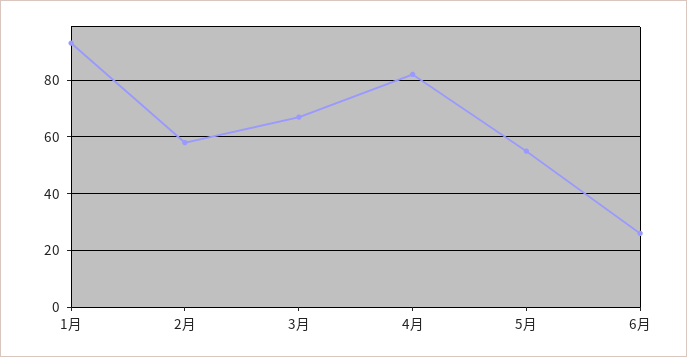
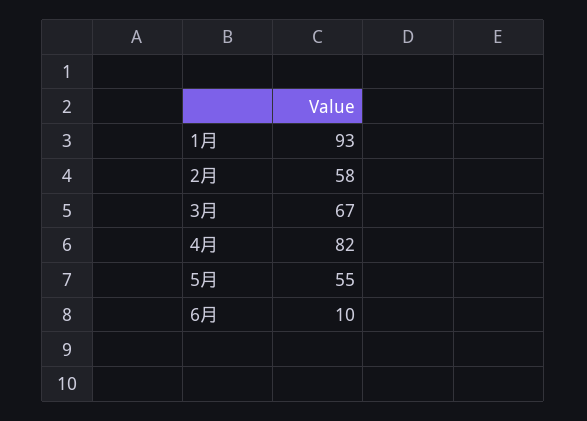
6月: 25 -> 10

